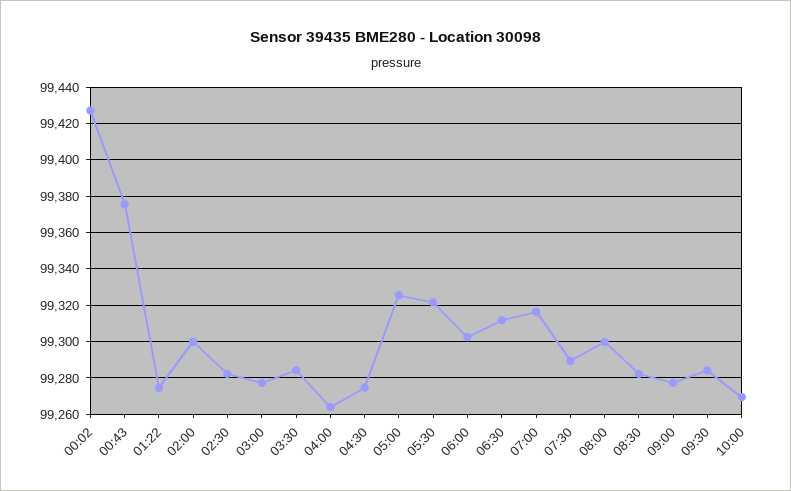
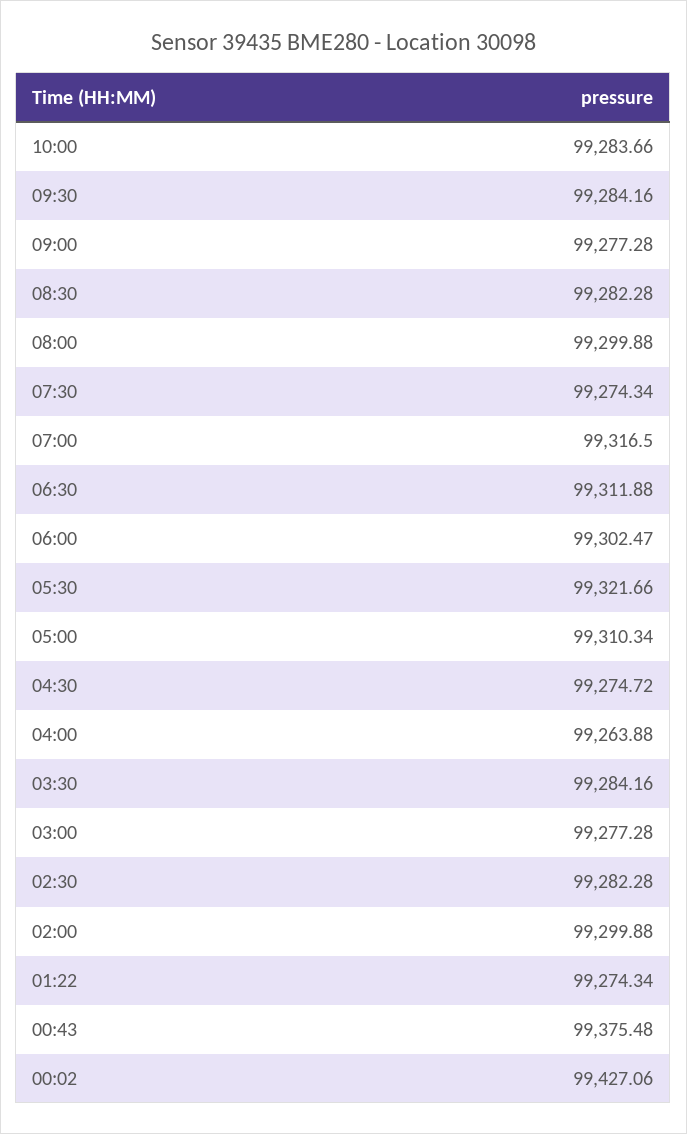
05:00: 99325 -> 99310.34
07:30: 99290 -> 99274.34
10:00: 99270 -> 99283.66

